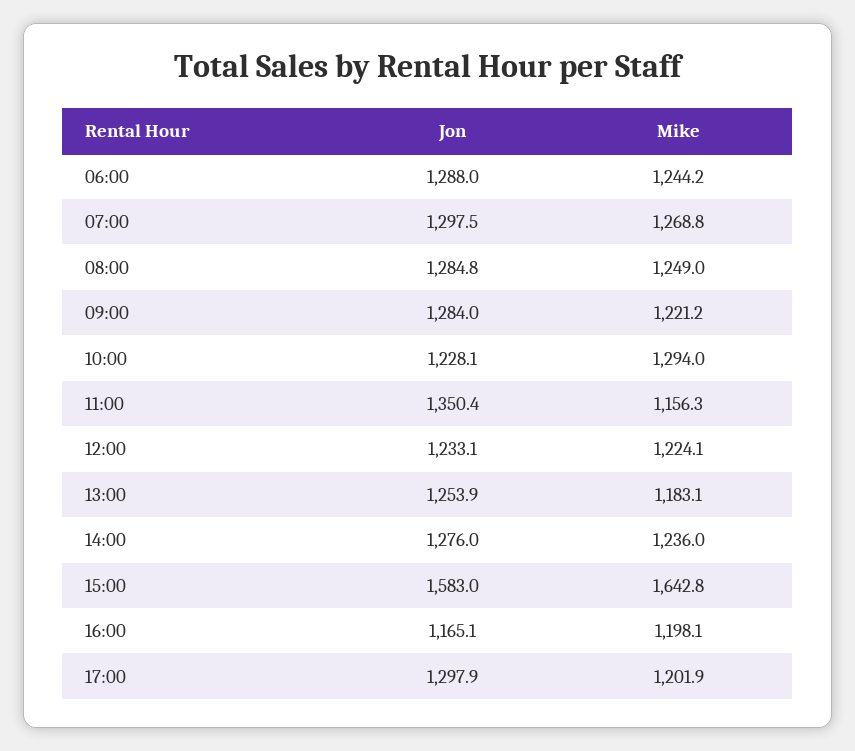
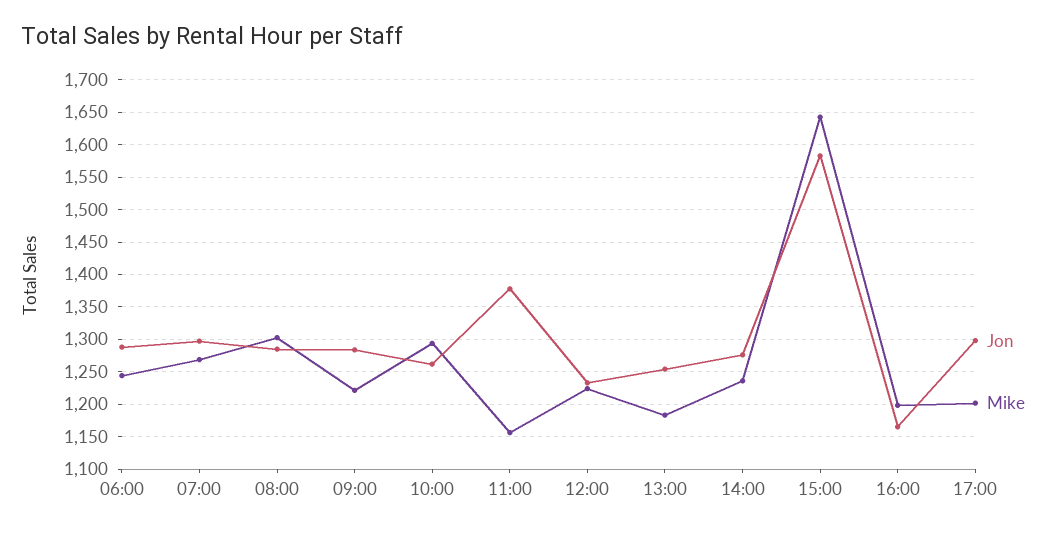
Mike, 08:00: 1249 -> 1300
Jon, 10:00: 1228.1 -> 1260
Jon, 11:00: 1350.4 -> 1380

